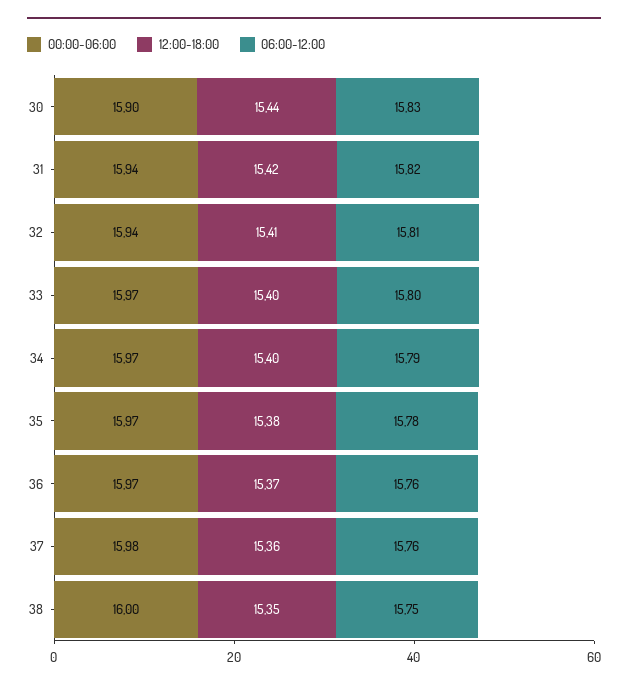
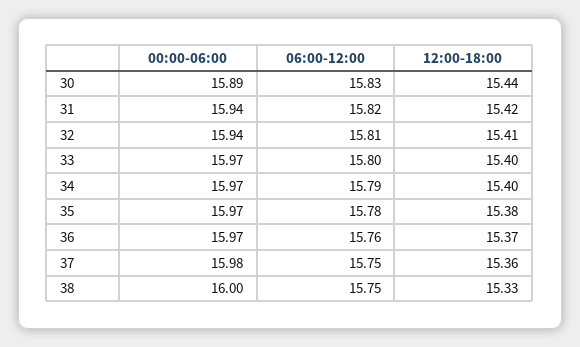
00:00-06:00, 30: 15.9 -> 15.89
06:00-12:00, 37: 15.76 -> 15.75
12:00-18:00, 38: 15.35 -> 15.33

